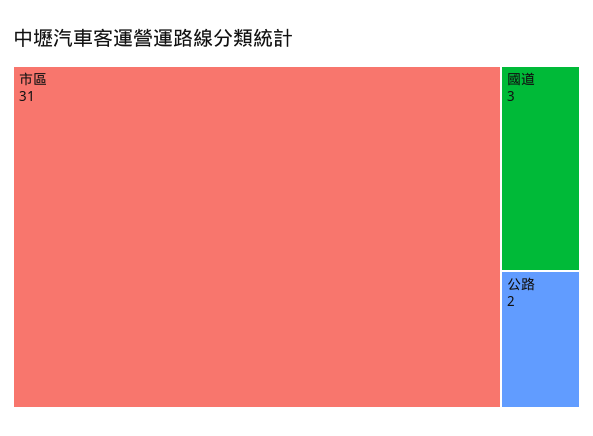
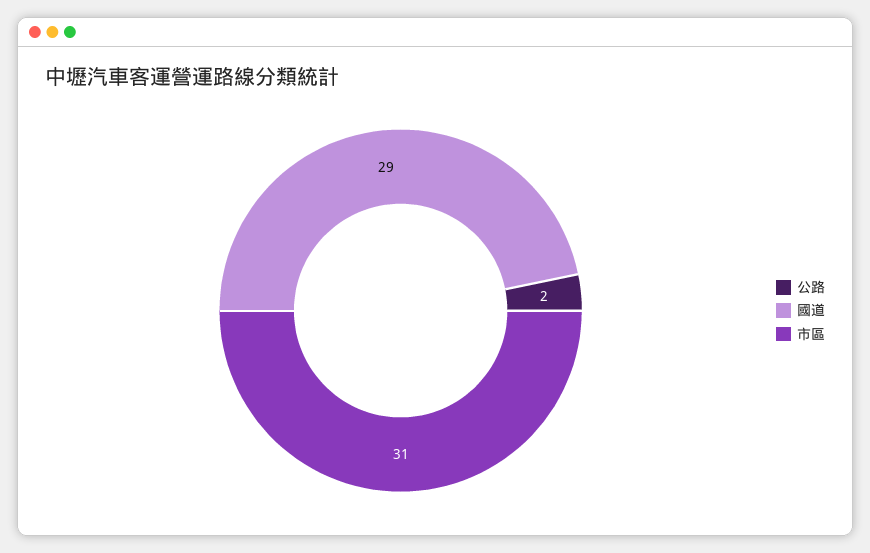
國道: 3 -> 29

